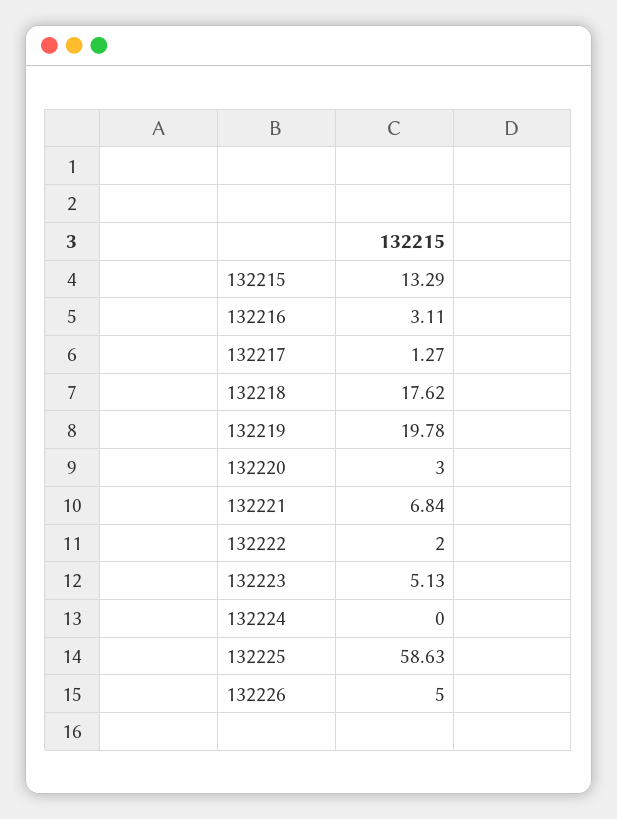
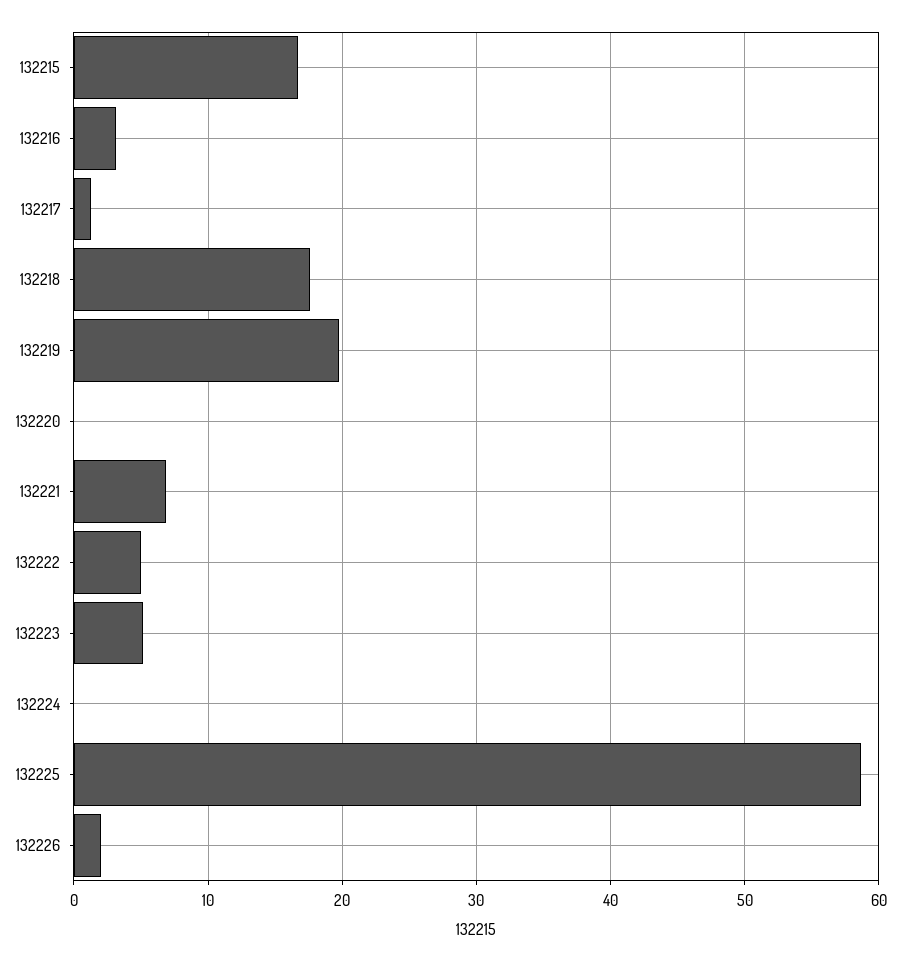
132215: 13.29 -> 17
132220: 3 -> 0
132222: 2 -> 5
132226: 5 -> 2

